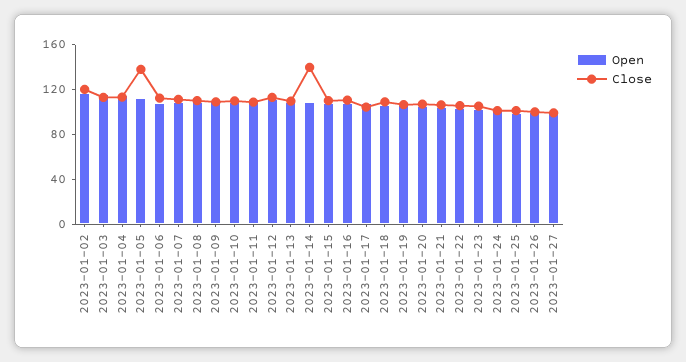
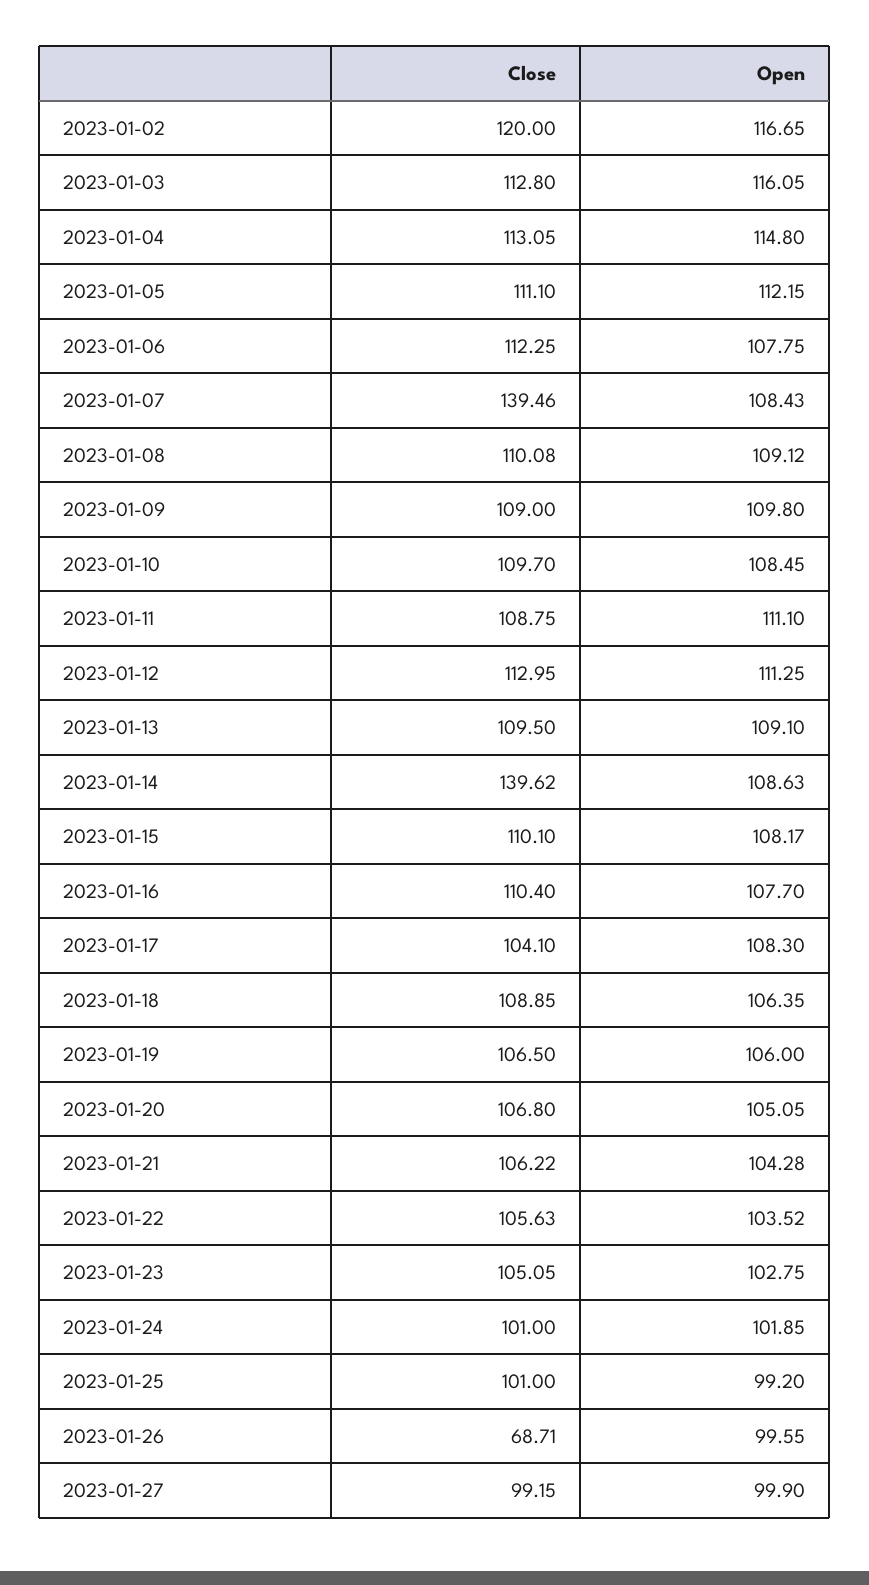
Close, 2023-01-05: 140 -> 111.1
Close, 2023-01-07: 110 -> 139.46
Close, 2023-01-26: 100 -> 68.71

